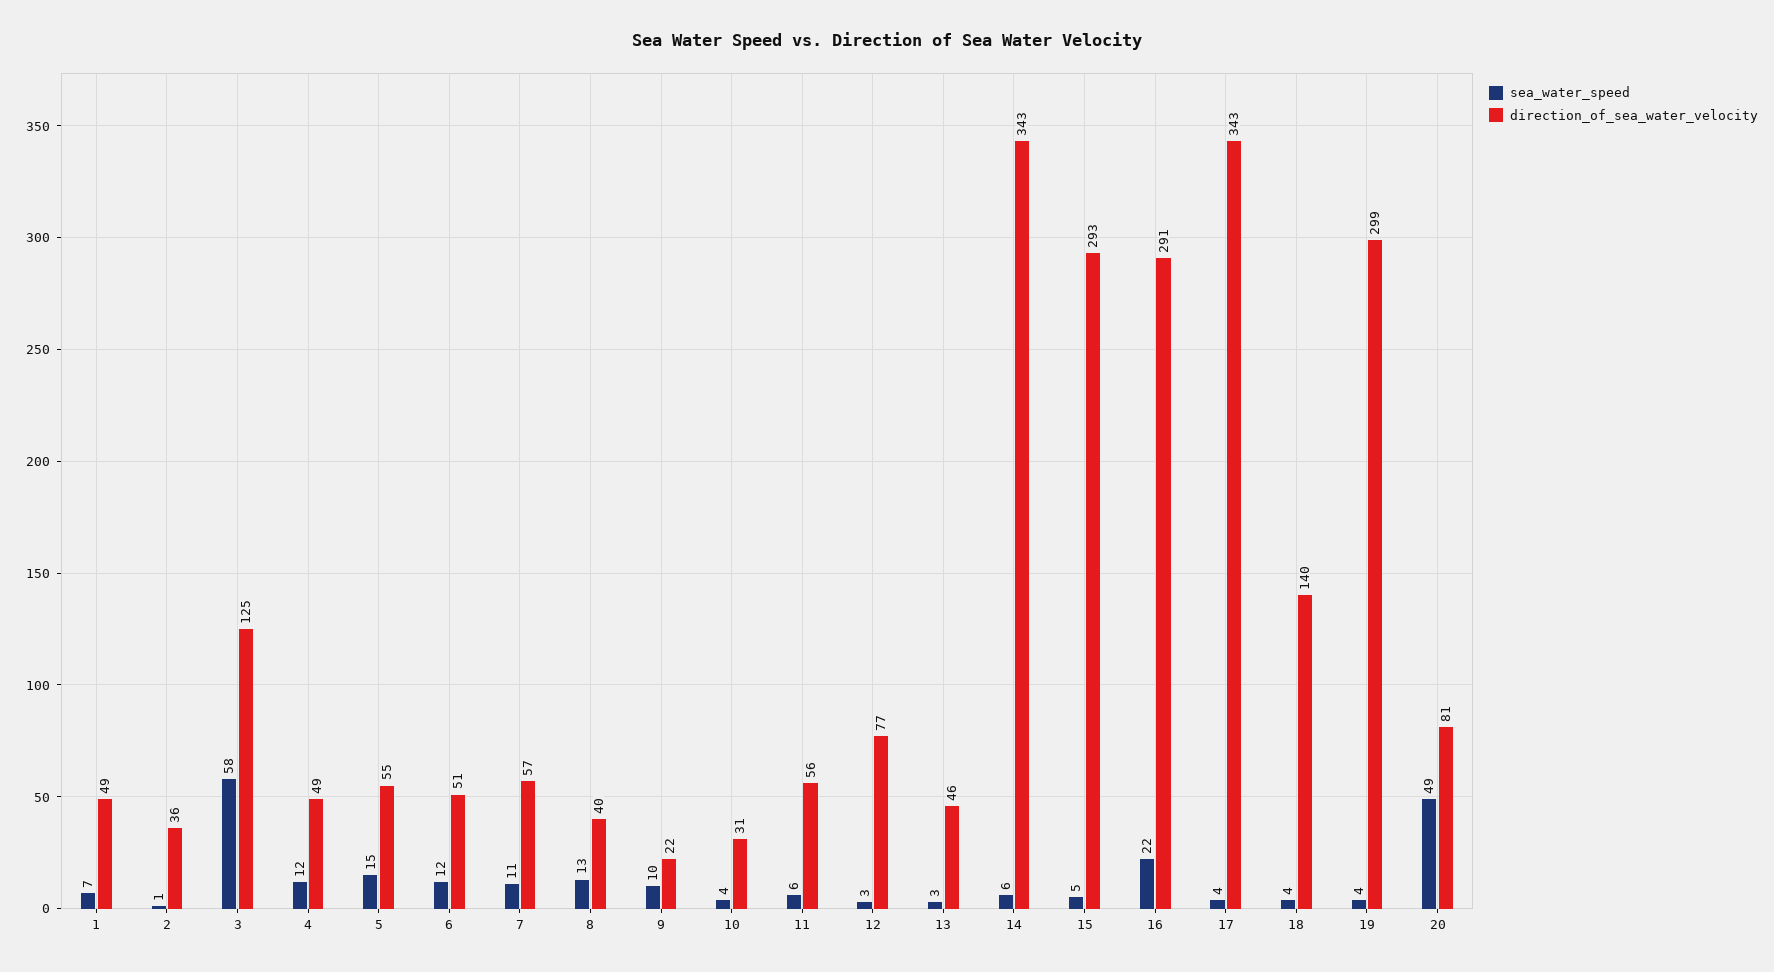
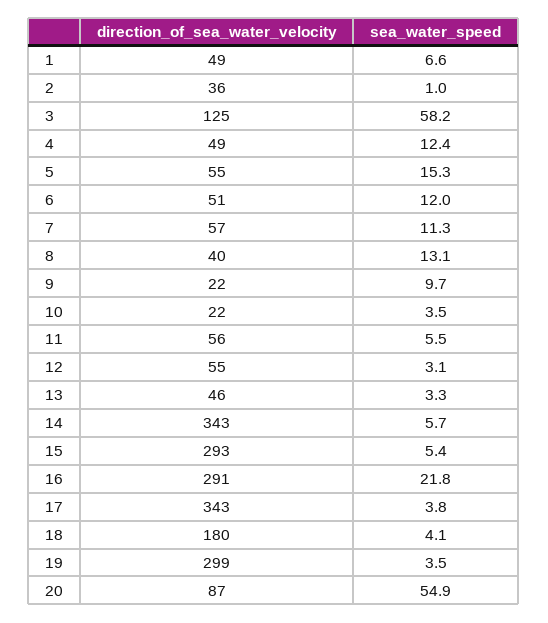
direction_of_sea_water_velocity, 10: 31 -> 22
direction_of_sea_water_velocity, 12: 77 -> 55
direction_of_sea_water_velocity, 18: 140 -> 180
sea_water_speed, 20: 49 -> 54.9
direction_of_sea_water_velocity, 20: 81 -> 87

